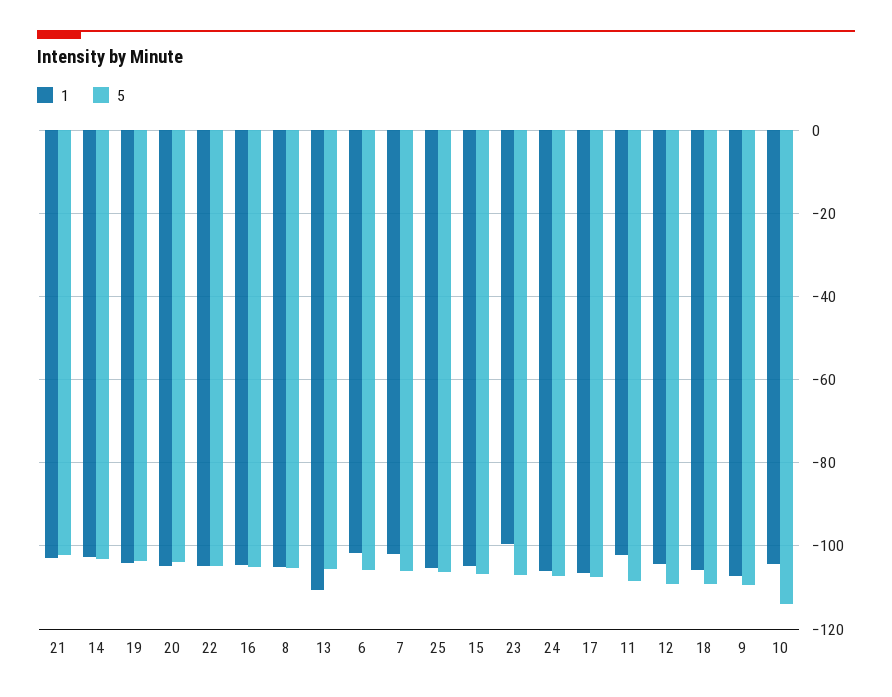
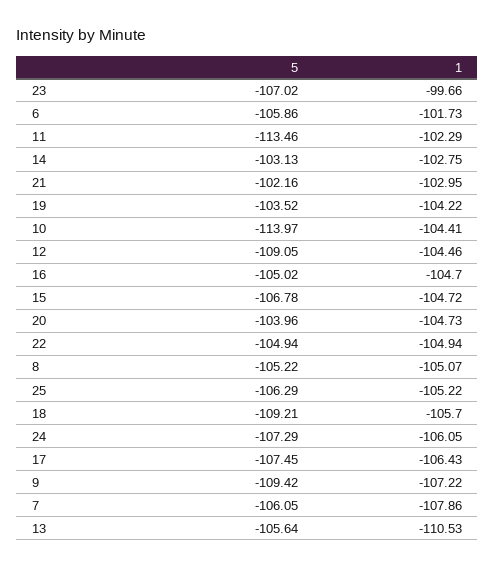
1, 7: -102 -> -107.86
5, 11: -108 -> -113.46

